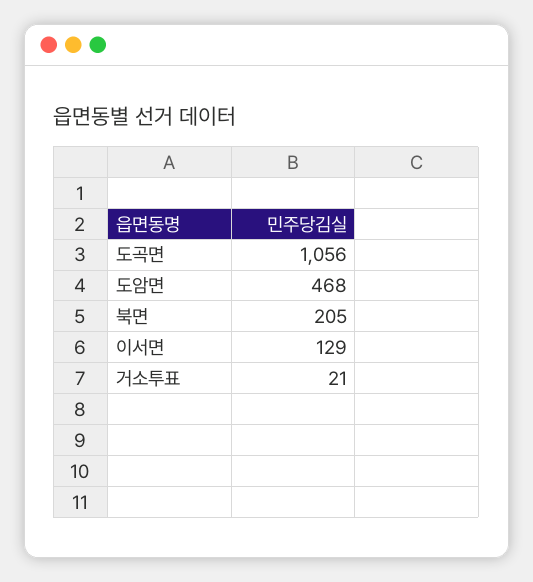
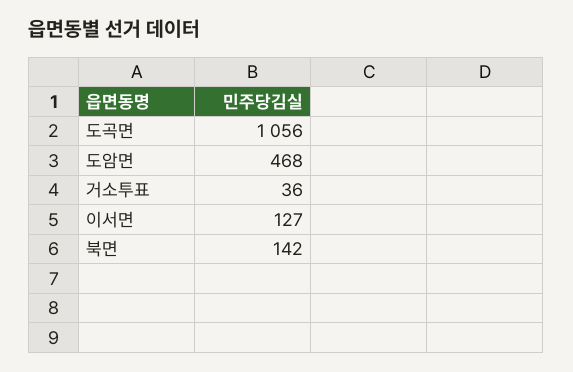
북면: 205 -> 142
이서면: 129 -> 127
거소투표: 21 -> 36

